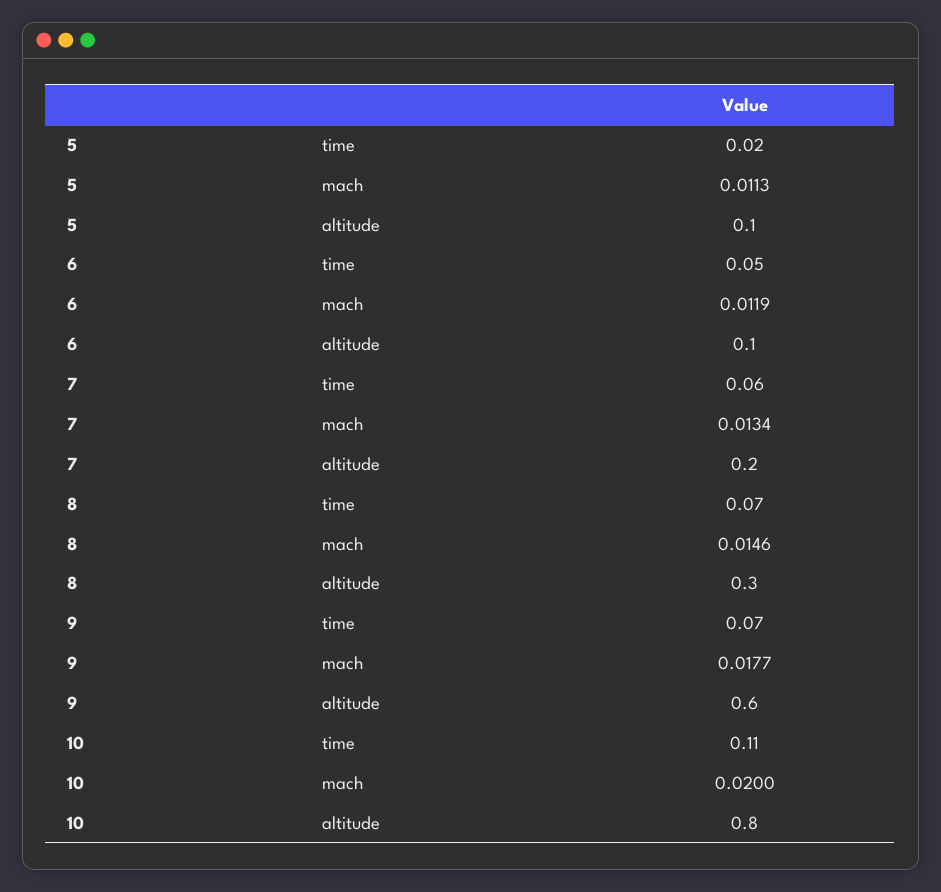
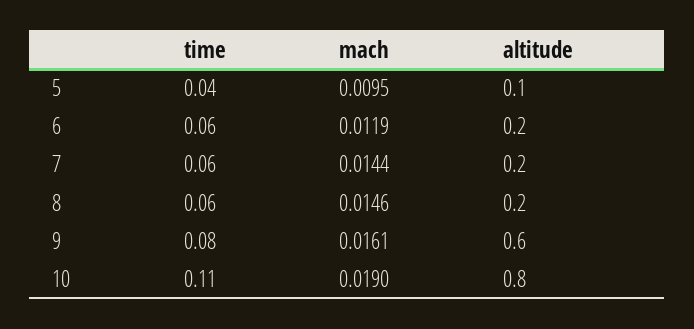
5, time: 0.02 -> 0.04
5, mach: 0.0113 -> 0.0095
6, time: 0.05 -> 0.06
6, altitude: 0.1 -> 0.2
7, mach: 0.0134 -> 0.0144
8, time: 0.07 -> 0.06
8, altitude: 0.3 -> 0.2
9, time: 0.07 -> 0.08
9, mach: 0.0177 -> 0.0161
10, mach: 0.02 -> 0.019

